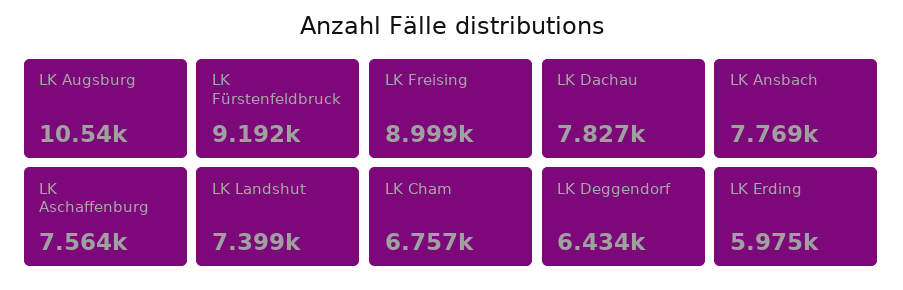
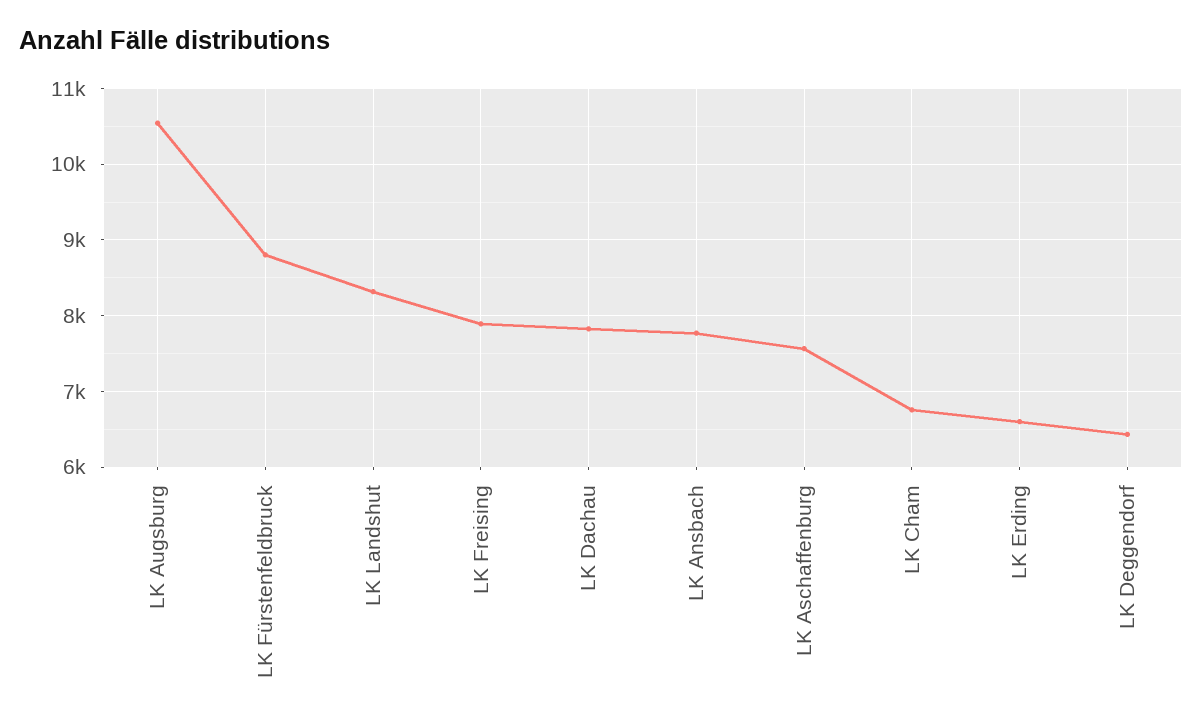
LK Fürstenfeldbruck: 9192 -> 8800
LK Freising: 8999 -> 7900
LK Landshut: 7399 -> 8300
LK Erding: 5975 -> 6600

